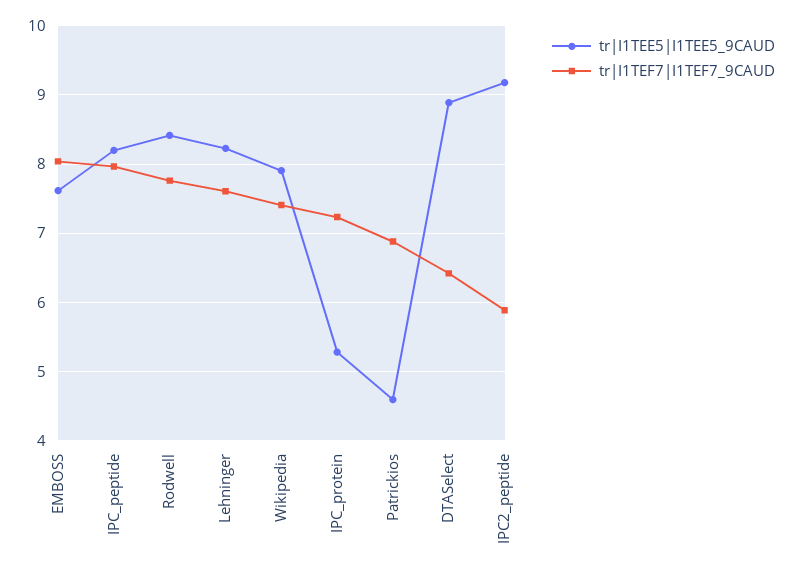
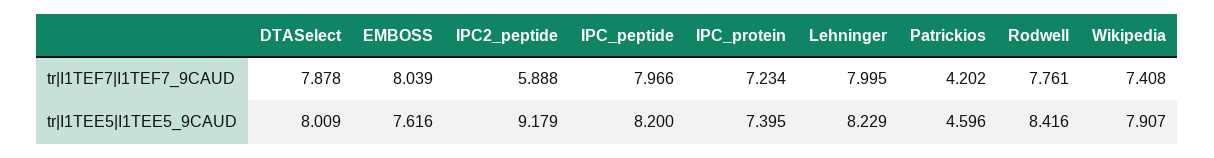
tr|I1TEF7|I1TEF7_9CAUD, Lehninger: 7.6 -> 7.995
tr|I1TEE5|I1TEE5_9CAUD, IPC_protein: 5.3 -> 7.395
tr|I1TEF7|I1TEF7_9CAUD, Patrickios: 6.9 -> 4.202
tr|I1TEE5|I1TEE5_9CAUD, DTASelect: 8.9 -> 8.009
tr|I1TEF7|I1TEF7_9CAUD, DTASelect: 6.4 -> 7.878

